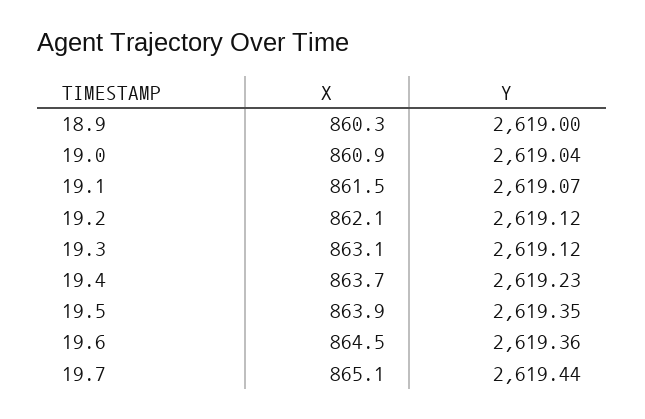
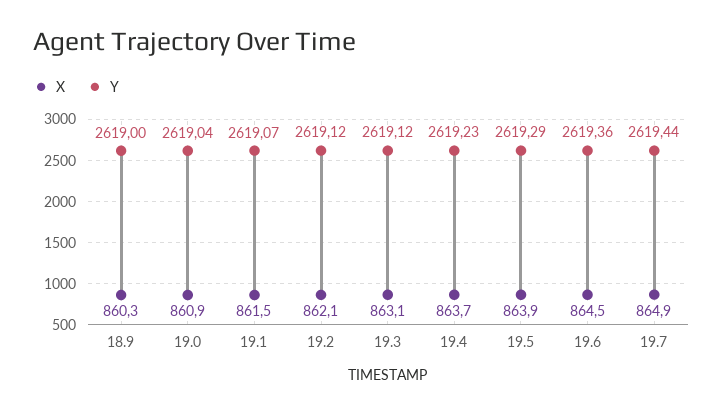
Y, 19.5: 2619.35 -> 2619.29
X, 19.7: 865.1 -> 864.9

